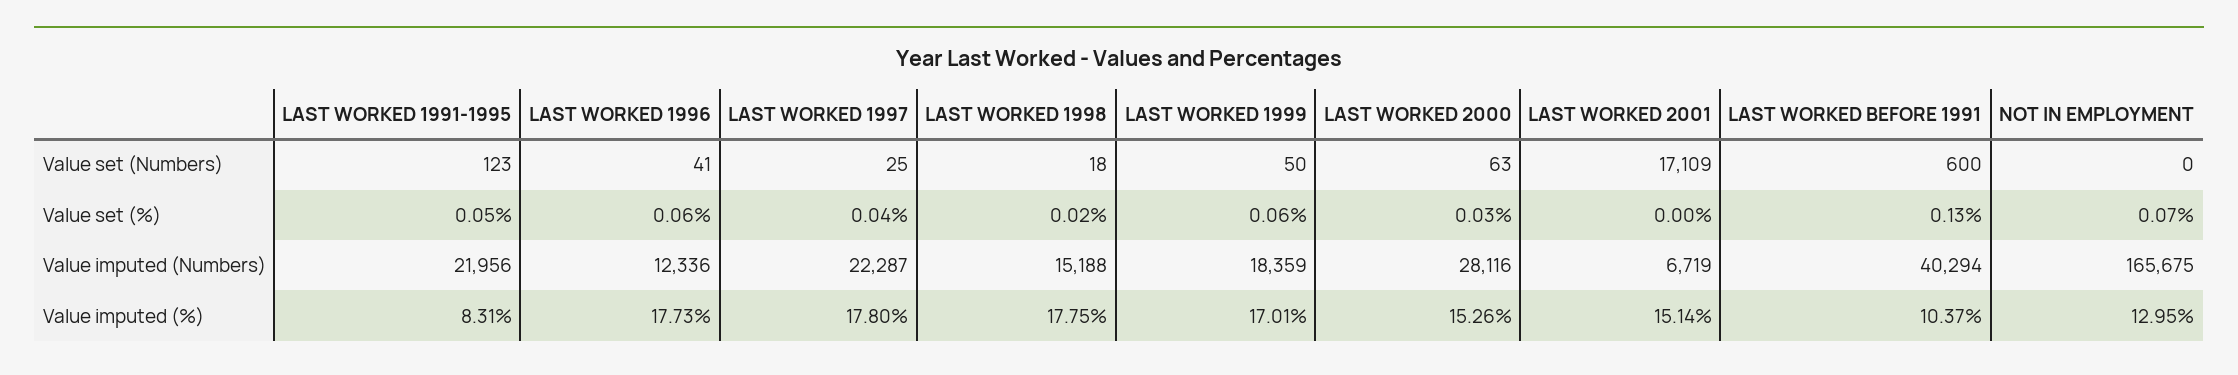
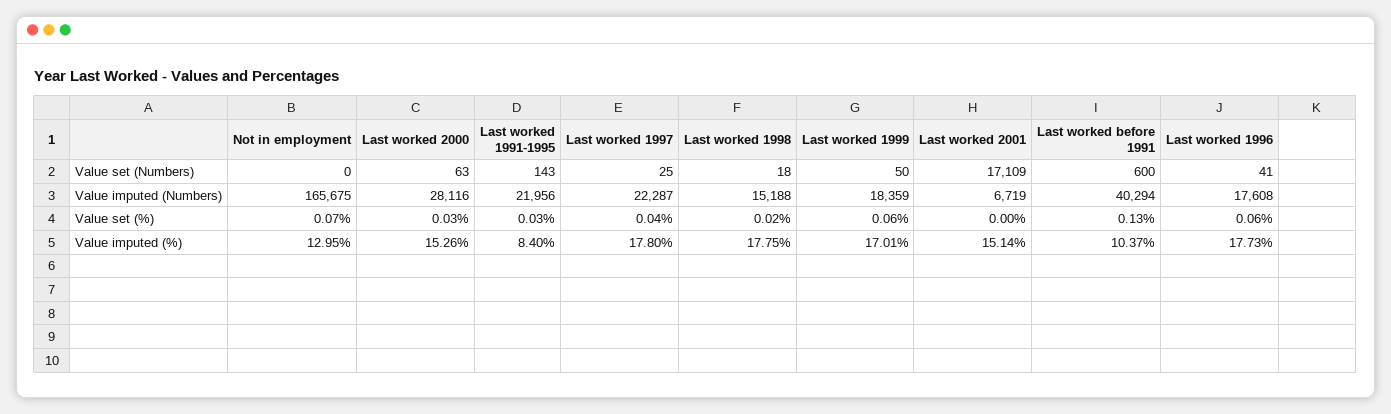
LAST WORKED 1991-1995, Value set (Numbers): 123 -> 143
LAST WORKED 1991-1995, Value set (%): 0.05 -> 0.03
LAST WORKED 1996, Value imputed (Numbers): 12336 -> 17608
LAST WORKED 1991-1995, Value imputed (%): 8.31 -> 8.4

